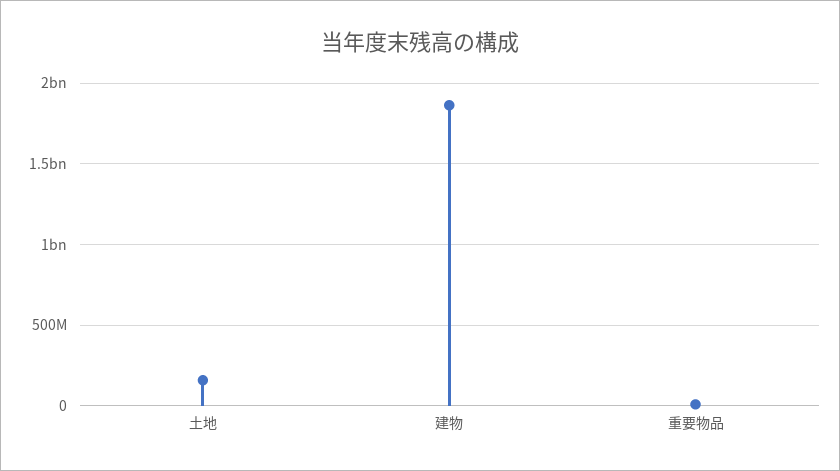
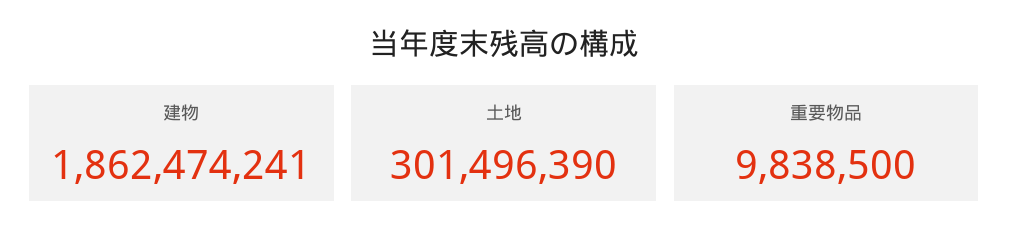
土地: 150000000 -> 301496390

